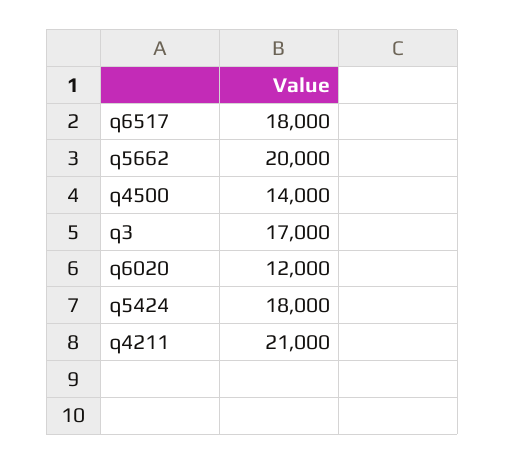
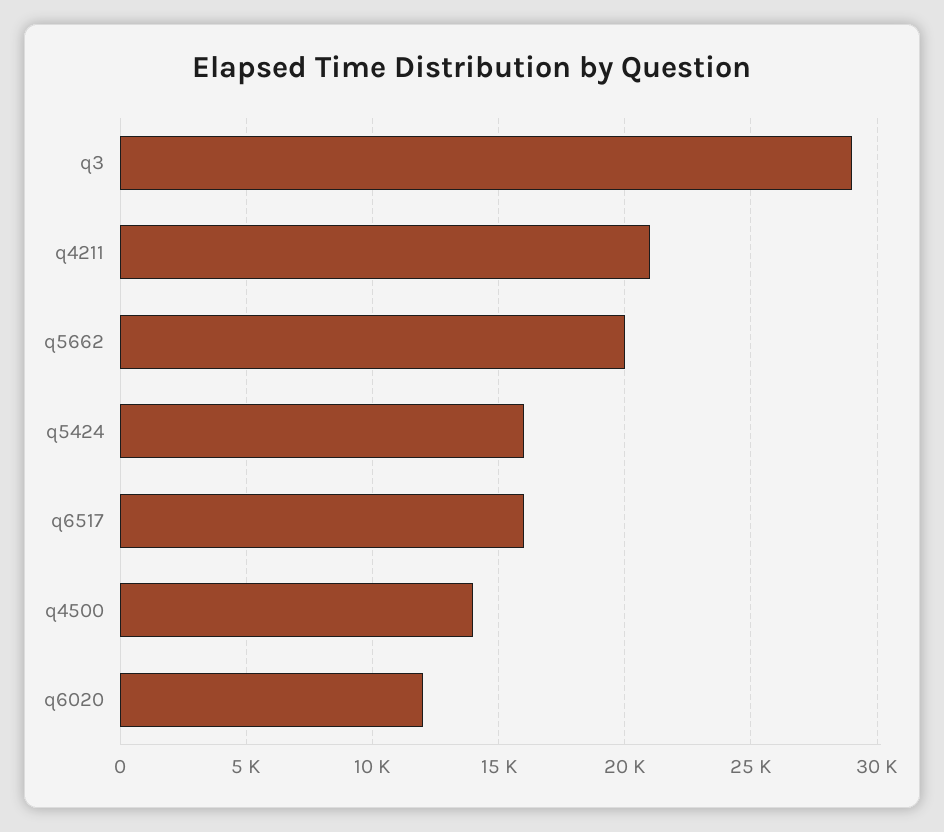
q6517: 18000 -> 16000
q3: 17000 -> 29000
q5424: 18000 -> 16000

